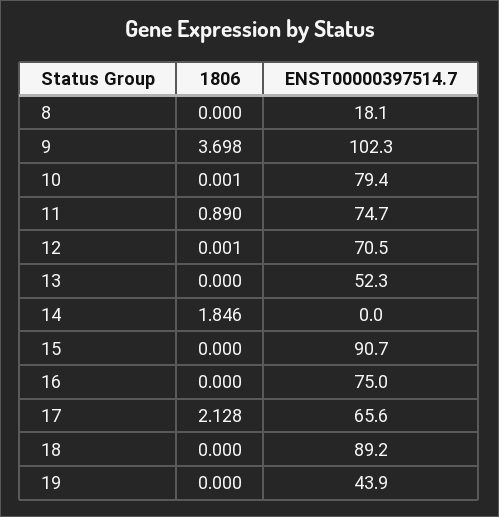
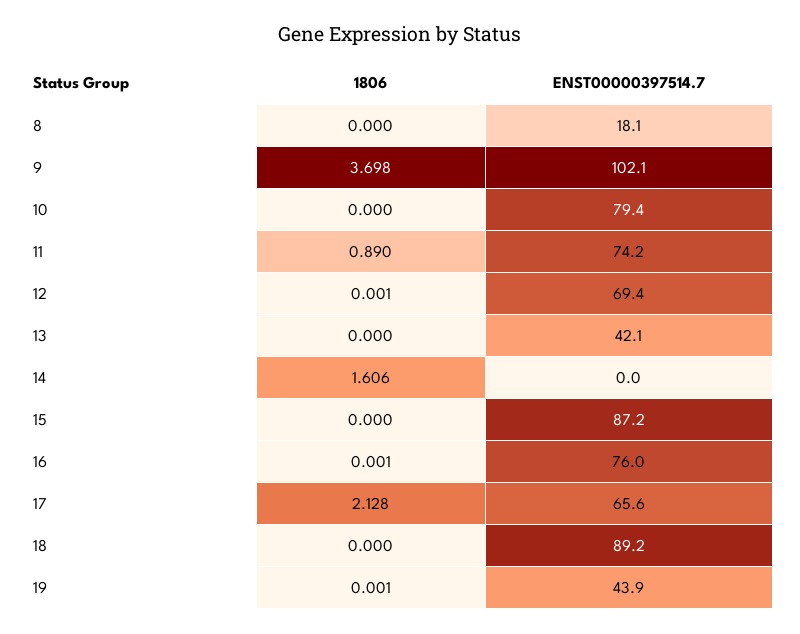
ENST00000397514.7, 9: 102.3 -> 102.1
1806, 10: 0.001 -> 0
ENST00000397514.7, 11: 74.7 -> 74.2
ENST00000397514.7, 12: 70.5 -> 69.4
ENST00000397514.7, 13: 52.3 -> 42.1
1806, 14: 1.846 -> 1.606
ENST00000397514.7, 15: 90.7 -> 87.2
1806, 16: 0 -> 0.001
ENST00000397514.7, 16: 75 -> 76
1806, 19: 0 -> 0.001

